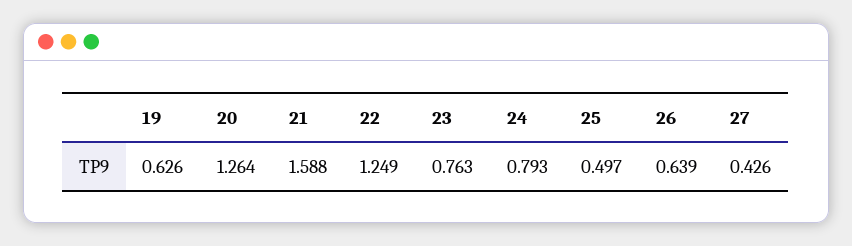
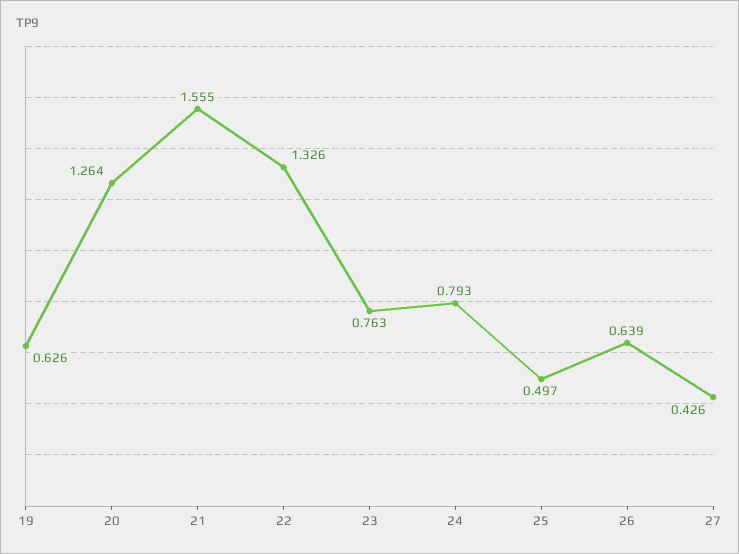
21: 1.588 -> 1.555
22: 1.249 -> 1.326

